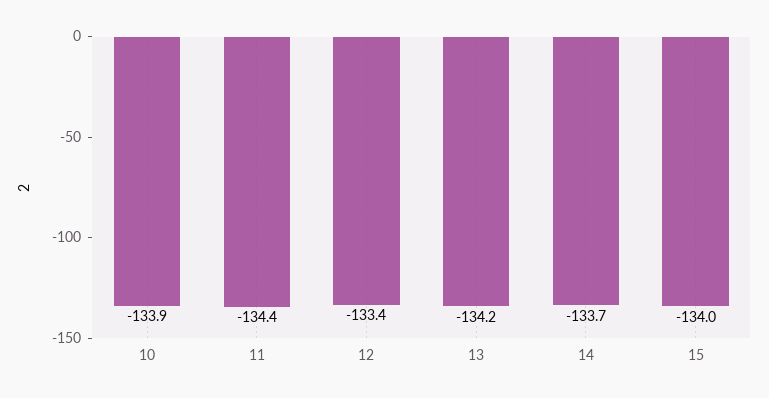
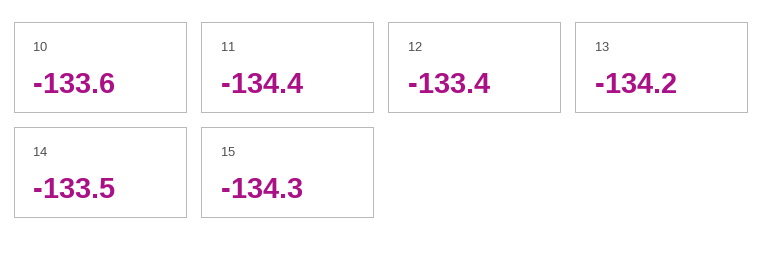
10: -133.9 -> -133.6
14: -133.7 -> -133.5
15: -134 -> -134.3

